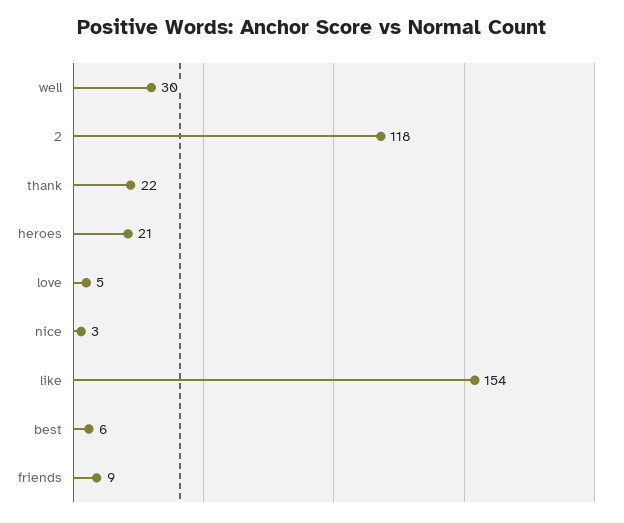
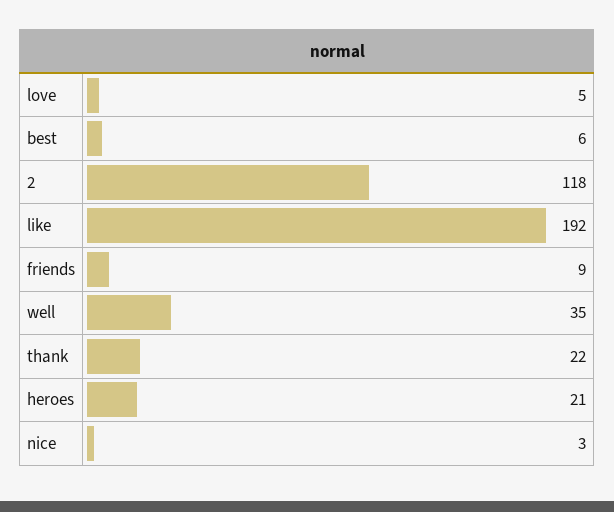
well: 30 -> 35
like: 154 -> 192

